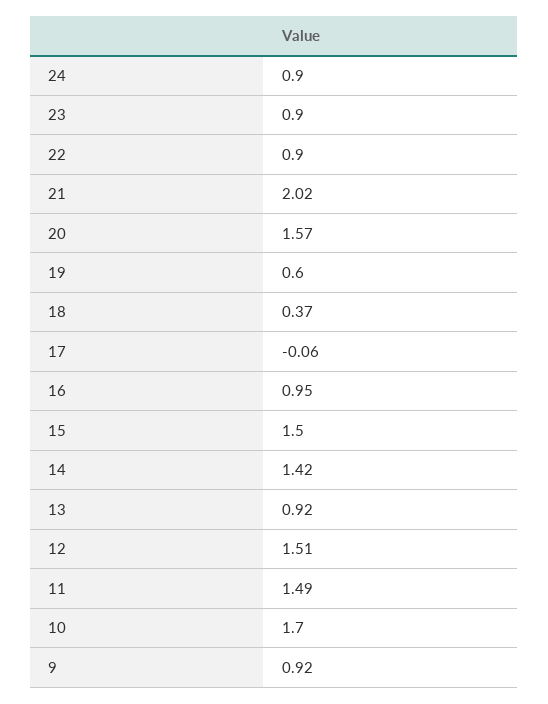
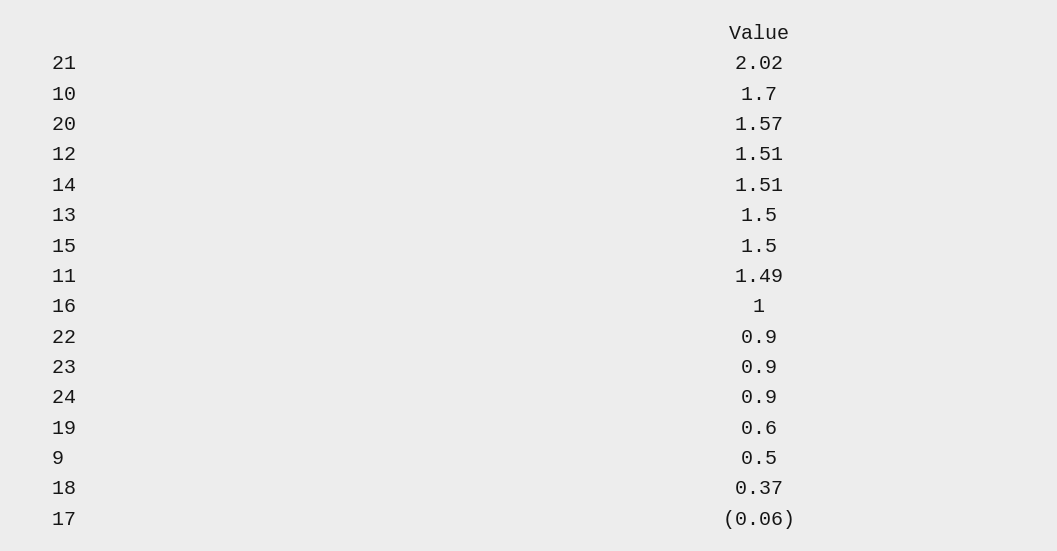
16: 0.95 -> 1
14: 1.42 -> 1.51
13: 0.92 -> 1.5
9: 0.92 -> 0.5

